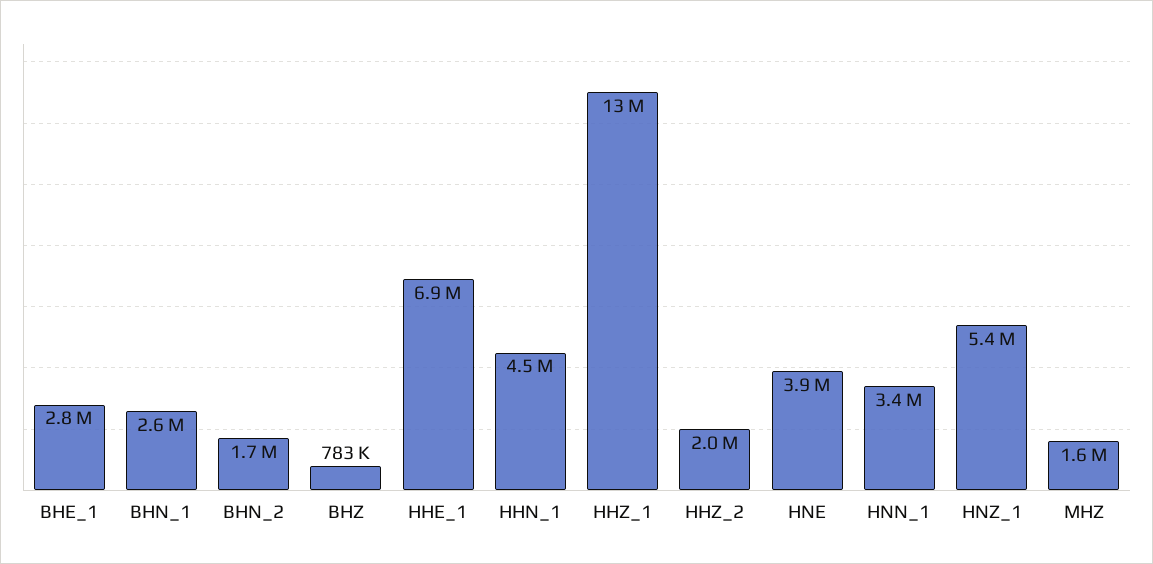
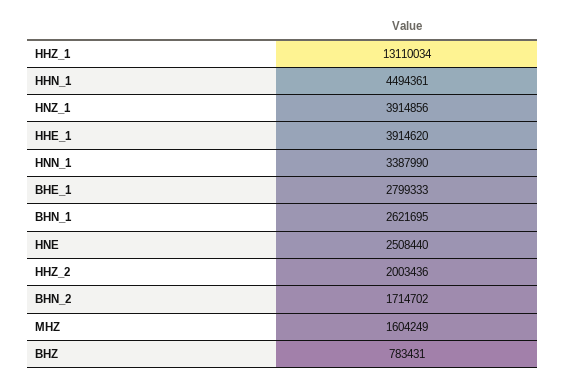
HHE_1: 6900000 -> 3914620
HNE: 3900000 -> 2508440
HNZ_1: 5400000 -> 3914856

